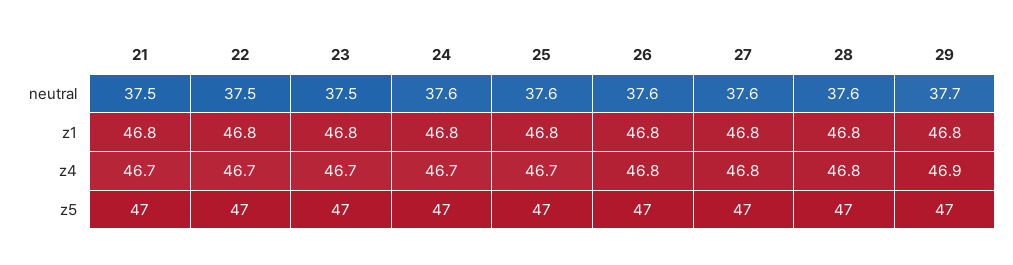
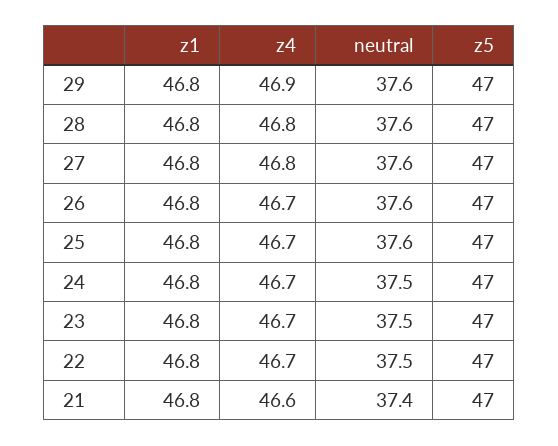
21, neutral: 37.5 -> 37.4
24, neutral: 37.6 -> 37.5
29, neutral: 37.7 -> 37.6
21, z4: 46.7 -> 46.6
26, z4: 46.8 -> 46.7

